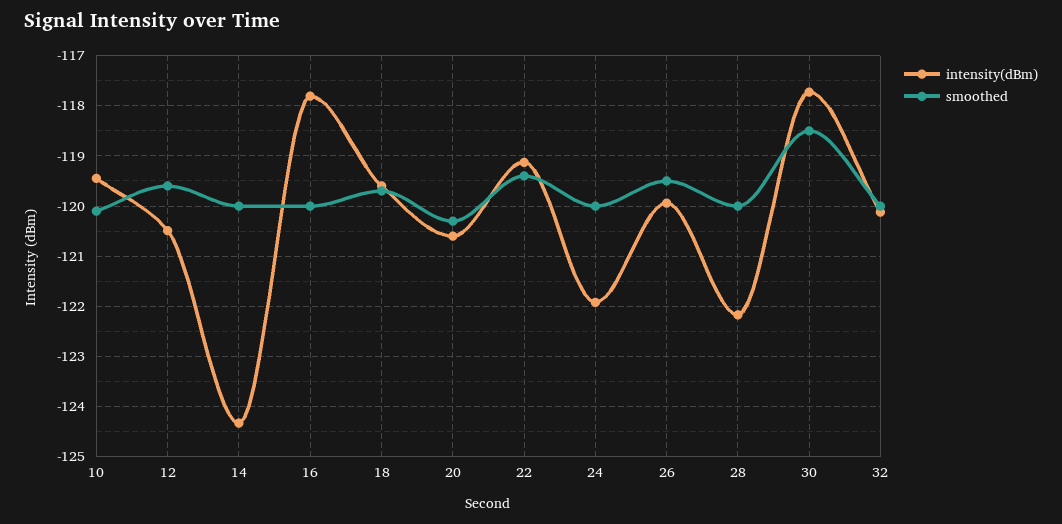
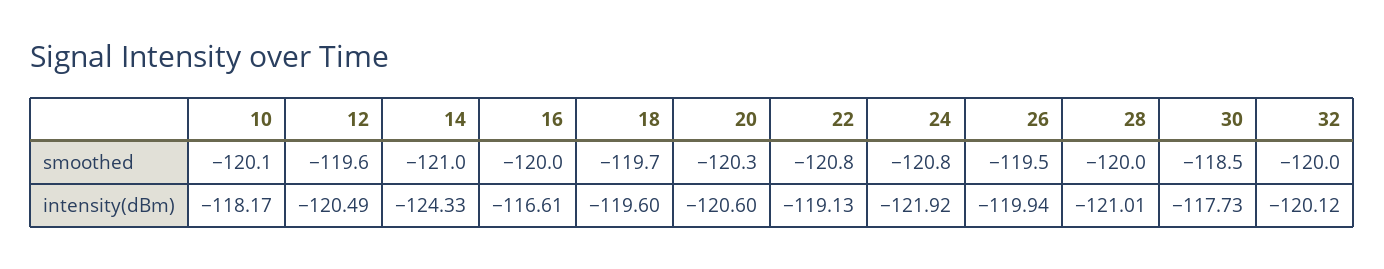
intensity(dBm), 10: -119.4 -> -118.17
smoothed, 14: -120 -> -121
intensity(dBm), 16: -117.8 -> -116.61
smoothed, 22: -119.4 -> -120.8
smoothed, 24: -120 -> -120.8
intensity(dBm), 28: -122.2 -> -121.01

